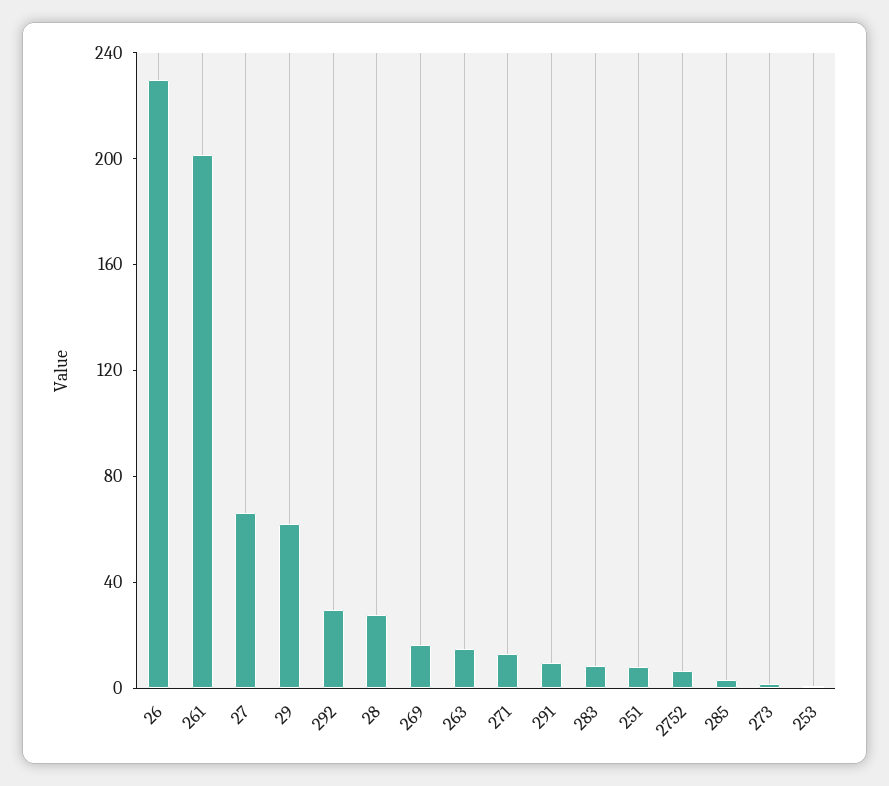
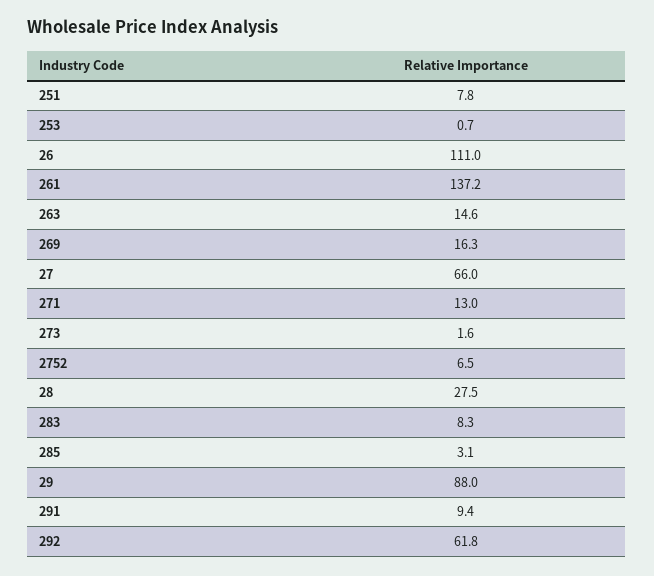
26: 230 -> 111
261: 200 -> 137.2
29: 60 -> 88
292: 30 -> 61.8

